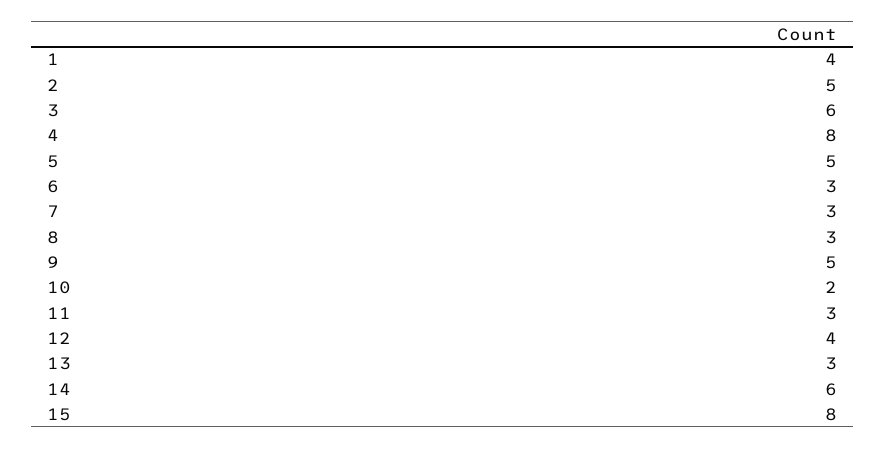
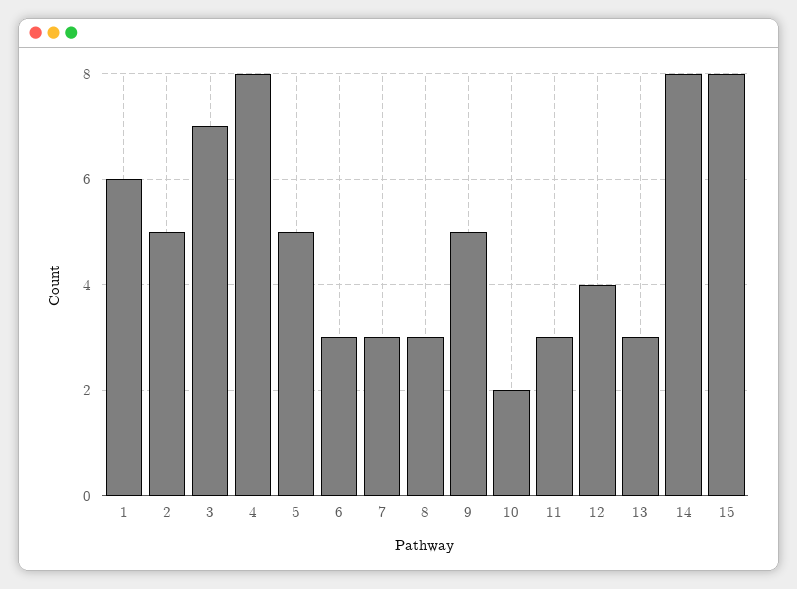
1: 4 -> 6
3: 6 -> 7
14: 6 -> 8

